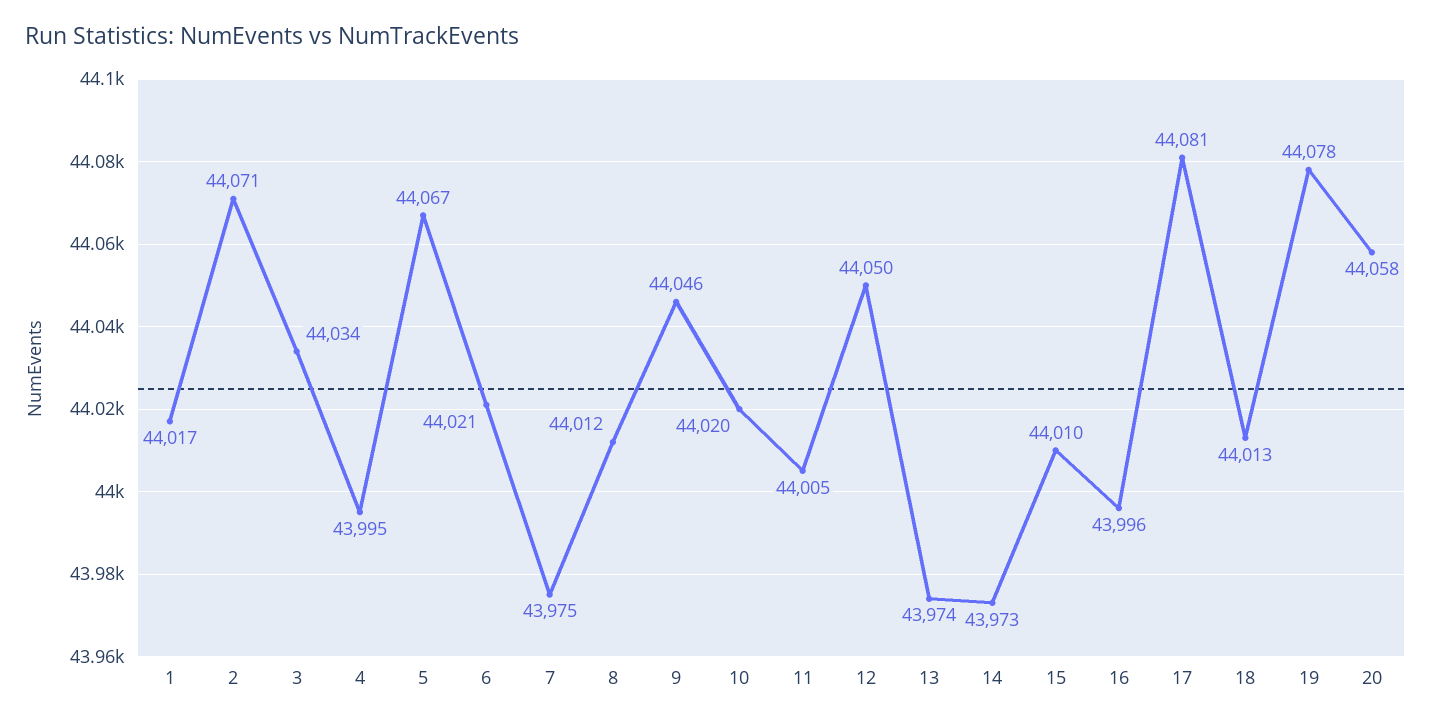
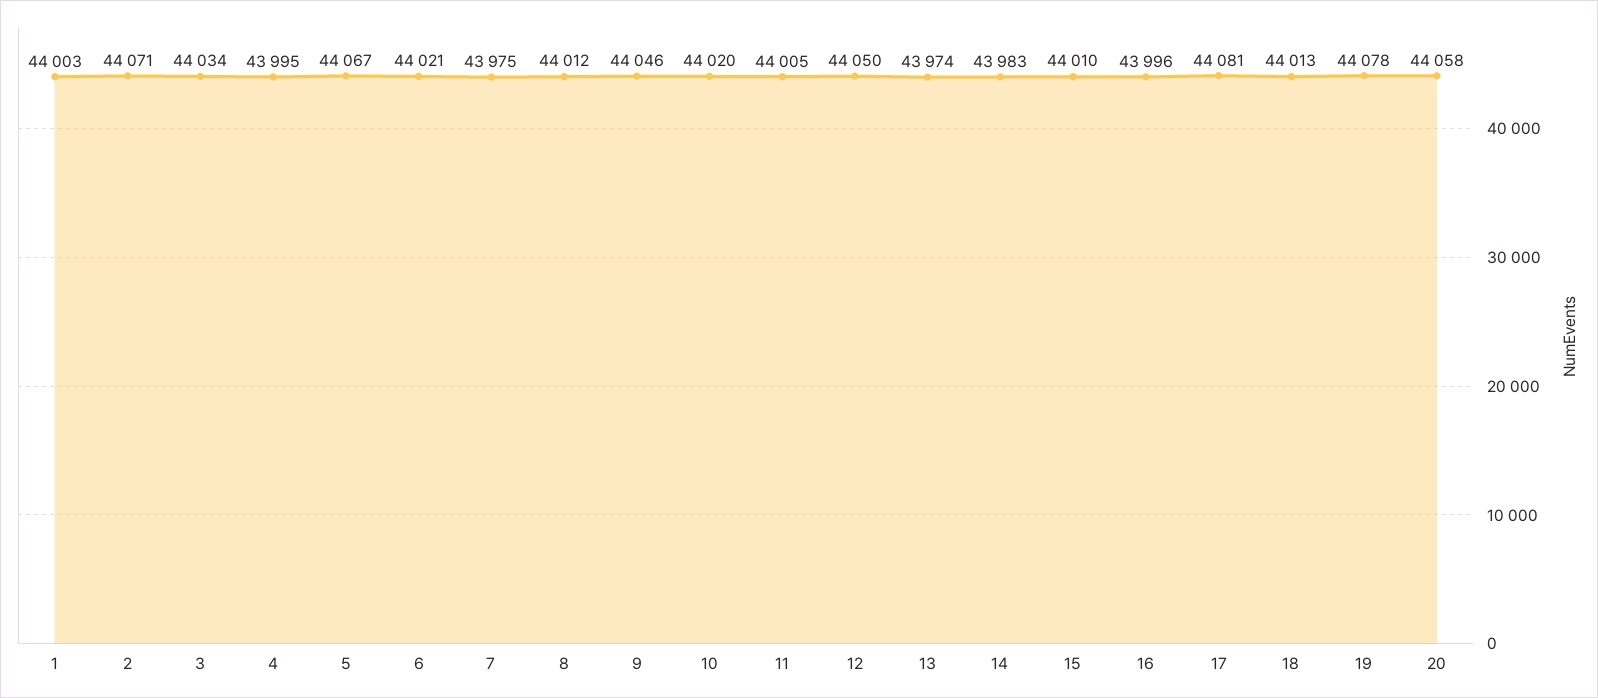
1: 44017 -> 44003
14: 43973 -> 43983

